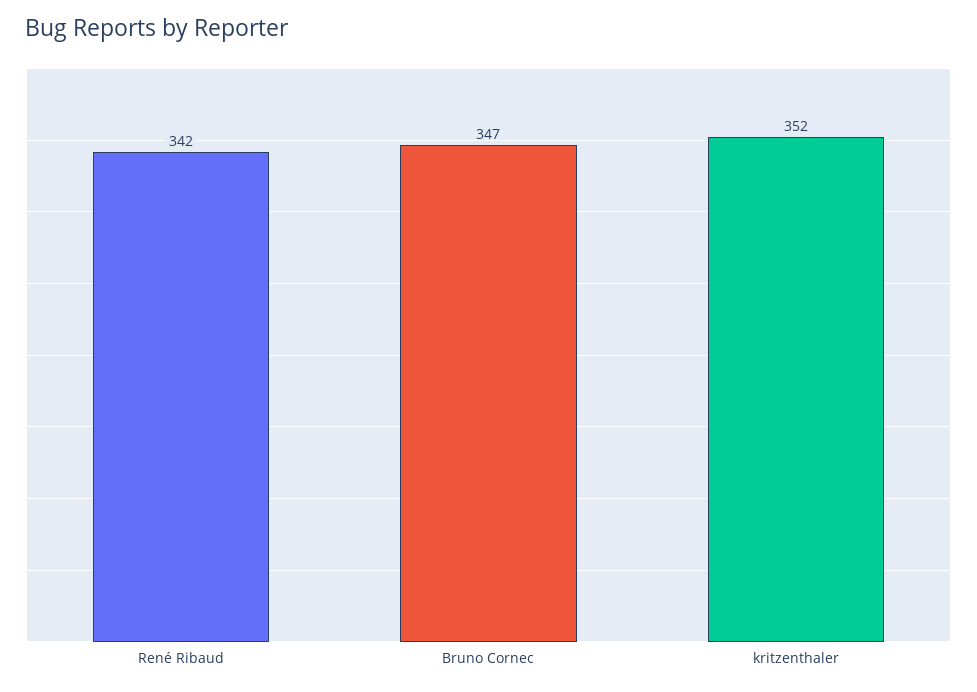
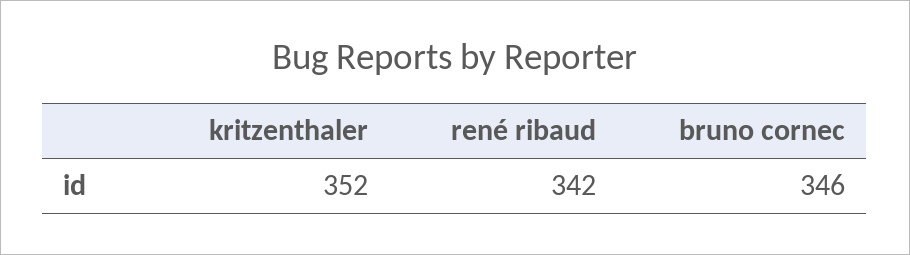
Bruno Cornec: 347 -> 346

